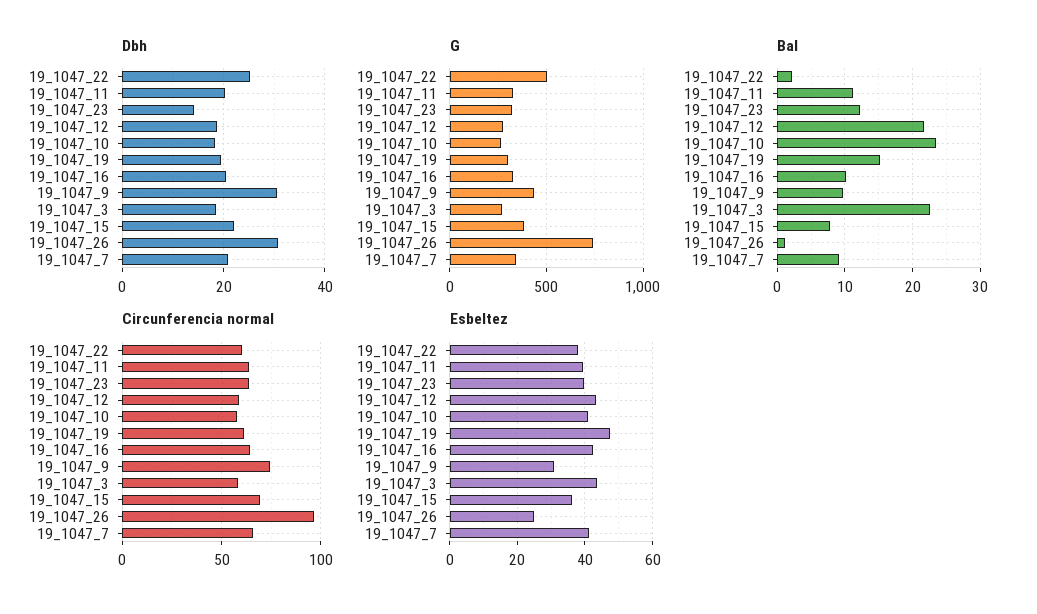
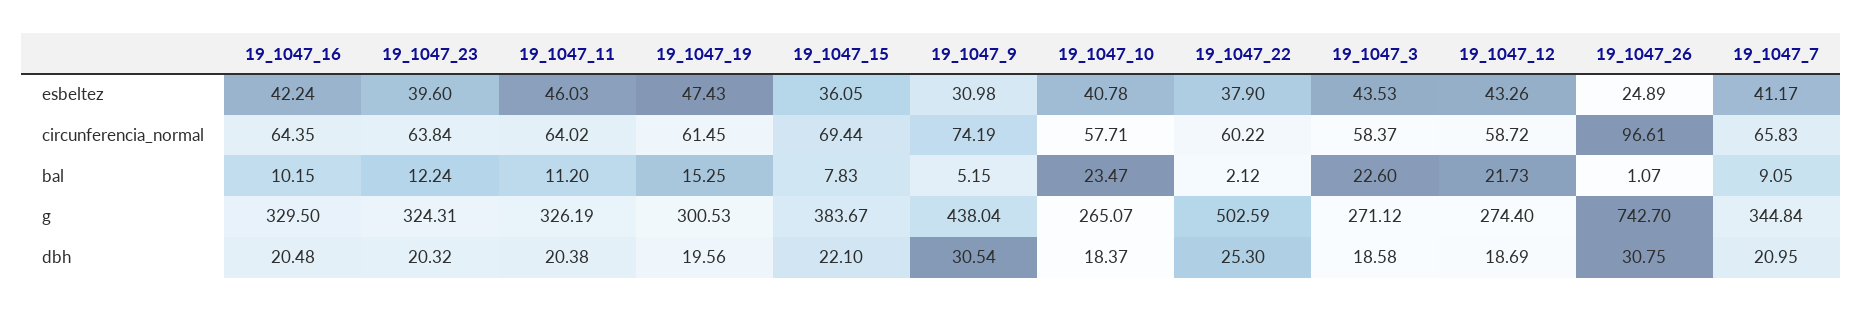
Dbh, 19_1047_23: 14 -> 20.32
Bal, 19_1047_9: 10 -> 5.15
Esbeltez, 19_1047_11: 40 -> 46.03

